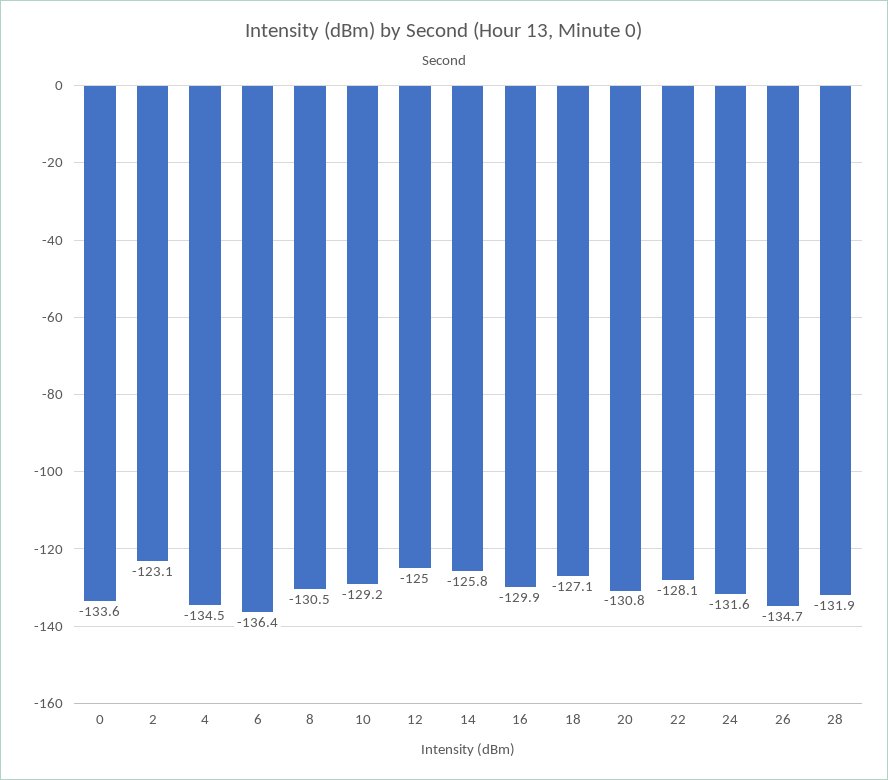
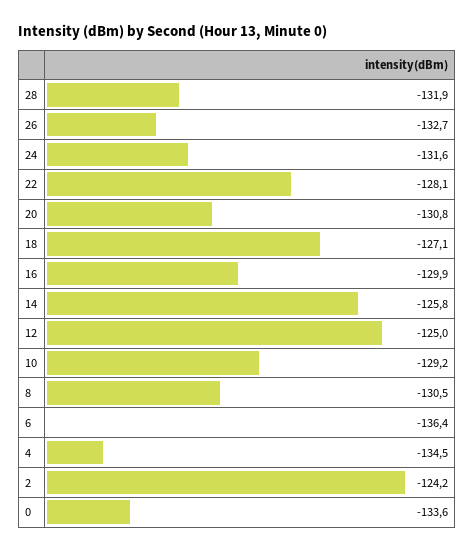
2: -123.1 -> -124.2
26: -134.7 -> -132.7

